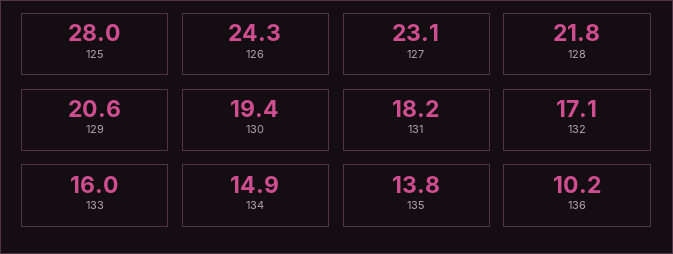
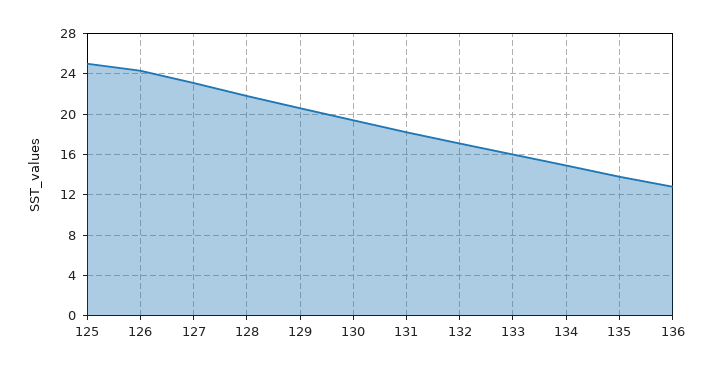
125: 28 -> 25
136: 10.2 -> 13

